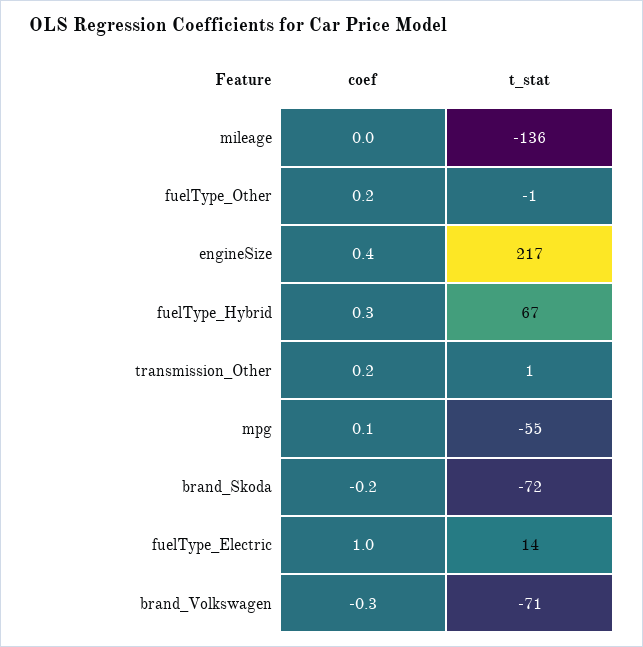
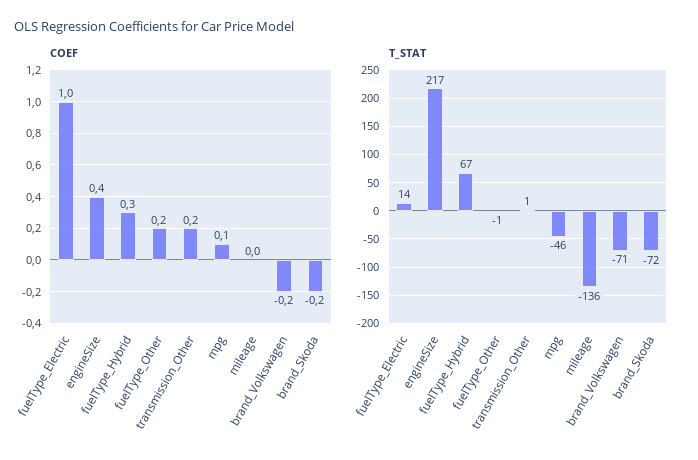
t_stat, mpg: -55 -> -46
coef, brand_Volkswagen: -0.3 -> -0.2

